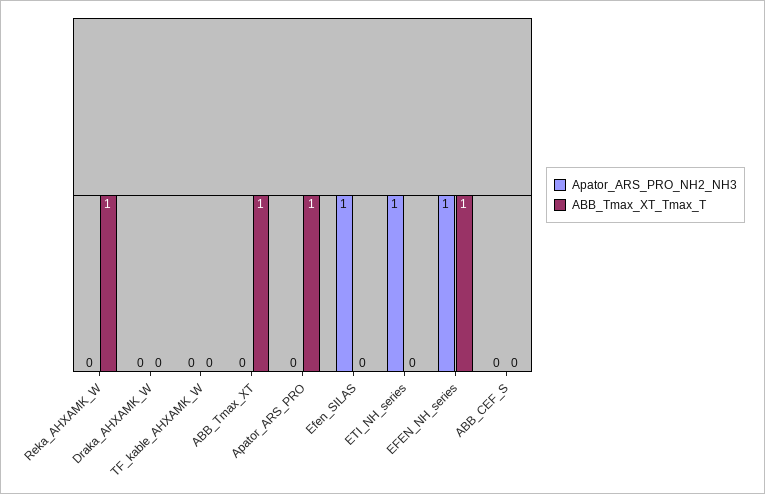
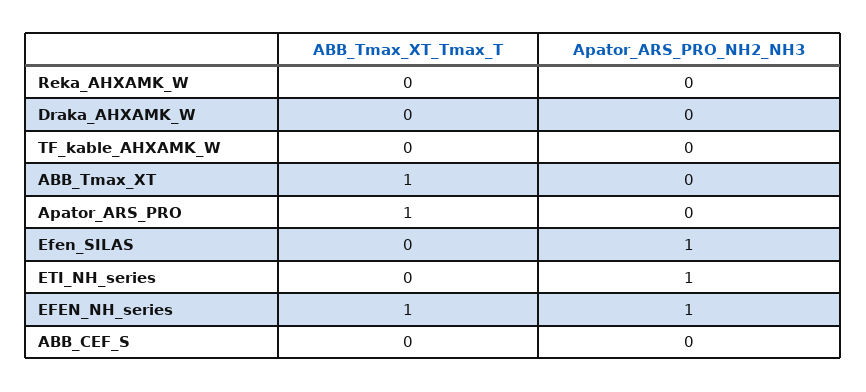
ABB_Tmax_XT_Tmax_T, Reka_AHXAMK_W: 1 -> 0

